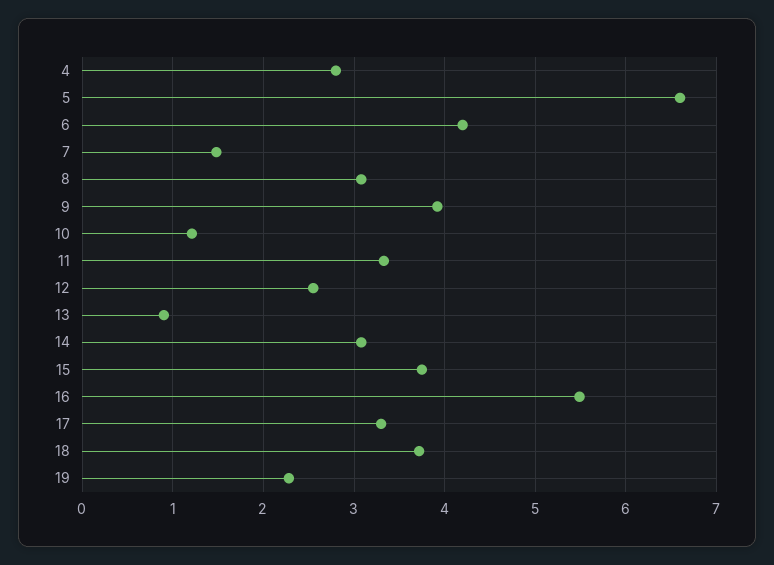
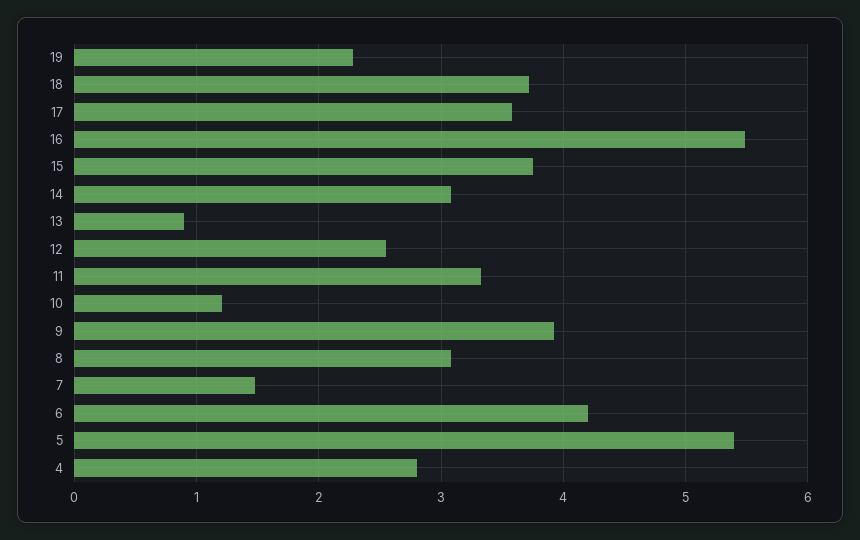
5: 6.6 -> 5.4
17: 3.3 -> 3.6

